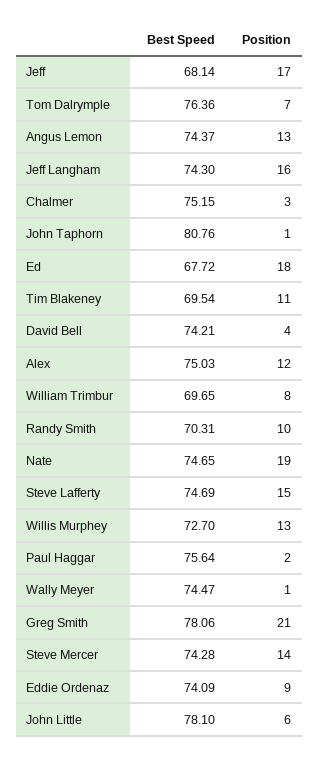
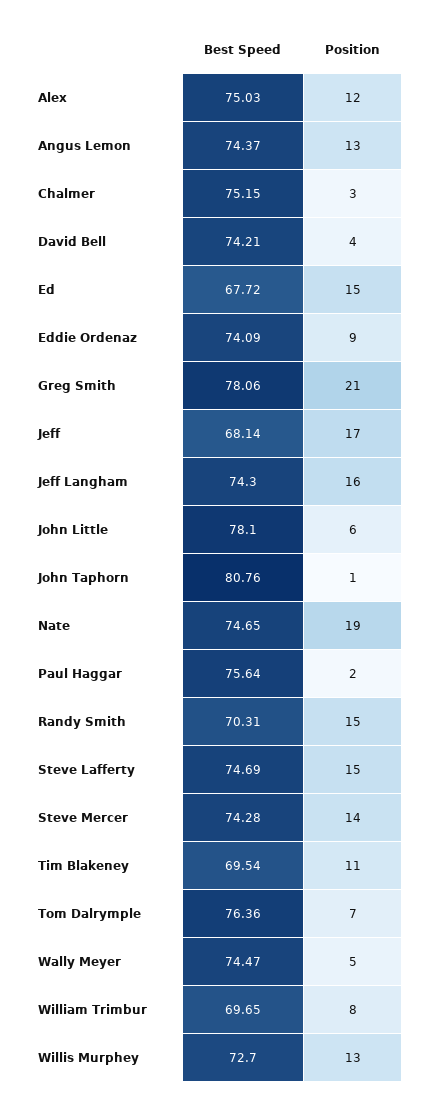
Position, Ed: 18 -> 15
Position, Randy Smith: 10 -> 15
Position, Wally Meyer: 1 -> 5

